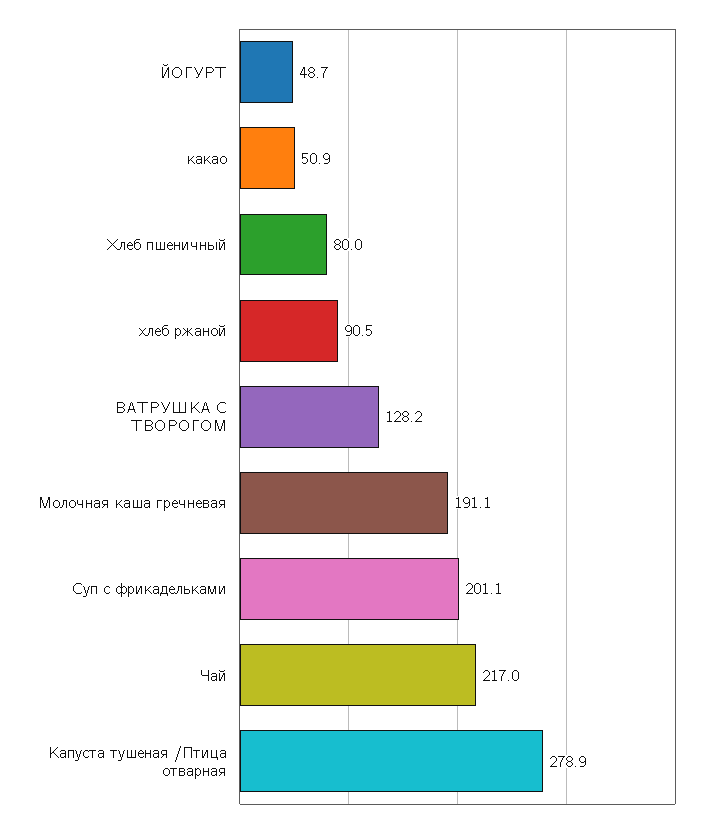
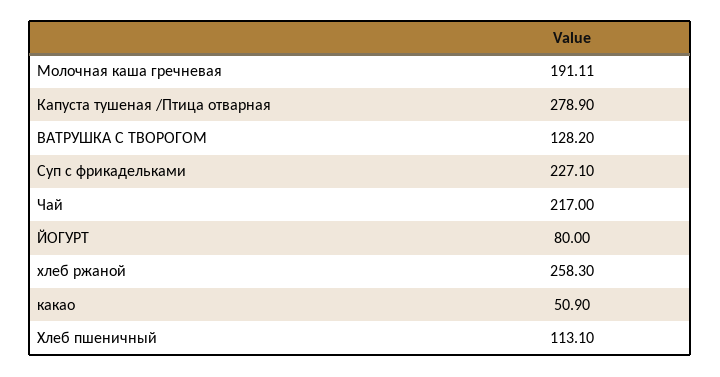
ЙОГУРТ: 48.7 -> 80
Хлеб пшеничный: 80 -> 113.1
хлеб ржаной: 90.5 -> 258.3
Суп с фрикадельками: 201.1 -> 227.1

